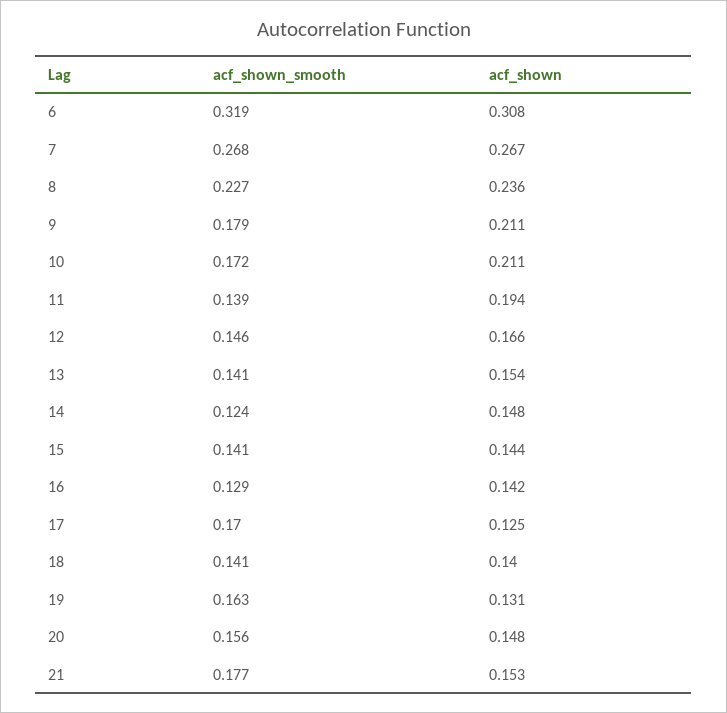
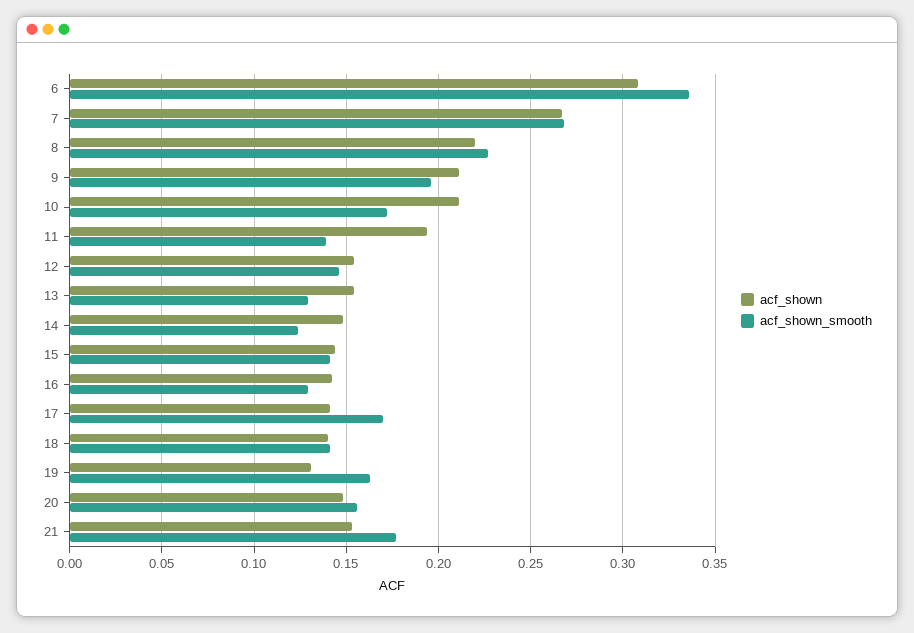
acf_shown_smooth, 6: 0.319 -> 0.335
acf_shown, 8: 0.236 -> 0.22
acf_shown_smooth, 9: 0.179 -> 0.195
acf_shown, 12: 0.166 -> 0.155
acf_shown_smooth, 13: 0.141 -> 0.13
acf_shown, 17: 0.125 -> 0.14

